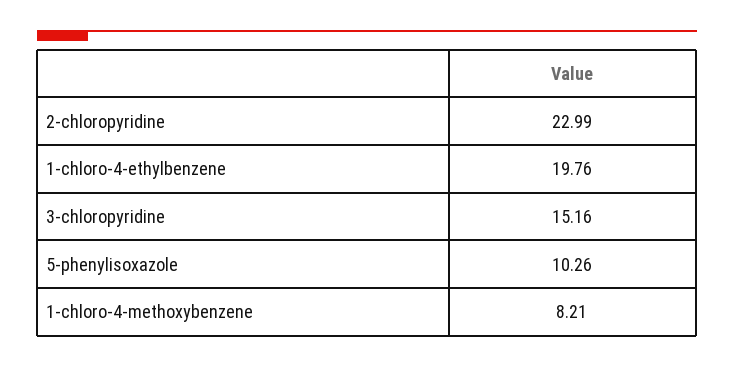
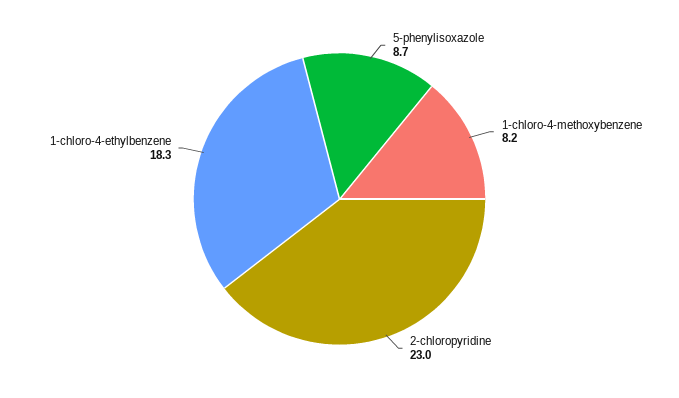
1-chloro-4-ethylbenzene: 19.76 -> 18.3
3-chloropyridine: 15.16 -> none
5-phenylisoxazole: 10.26 -> 8.7

